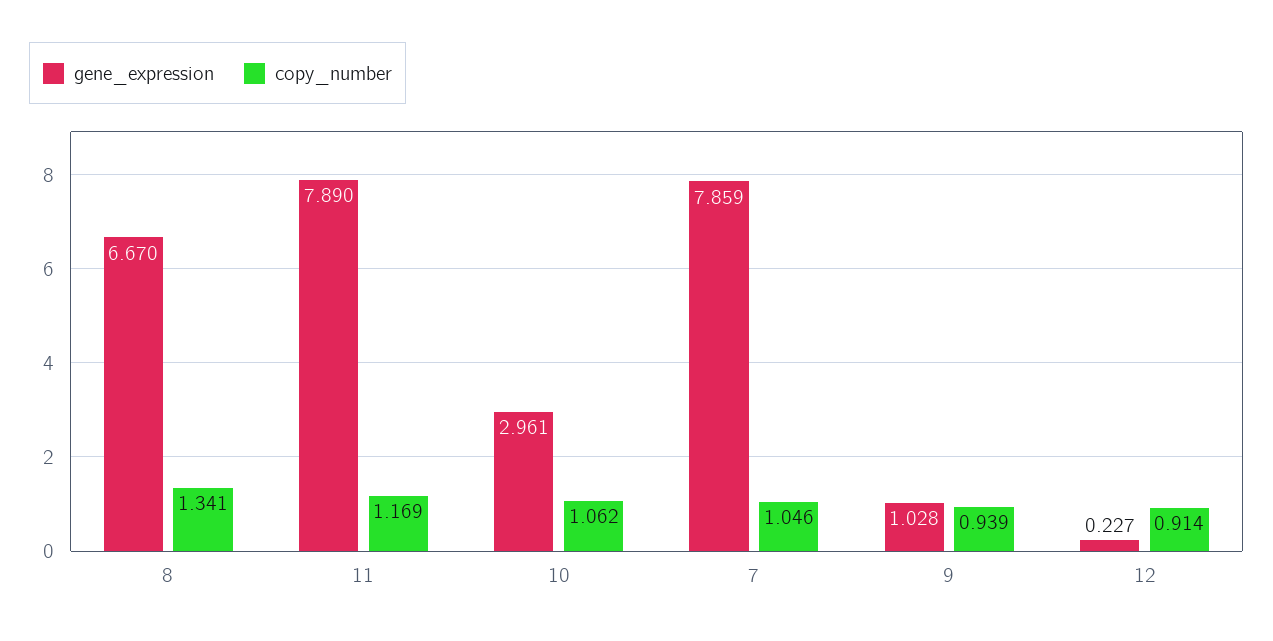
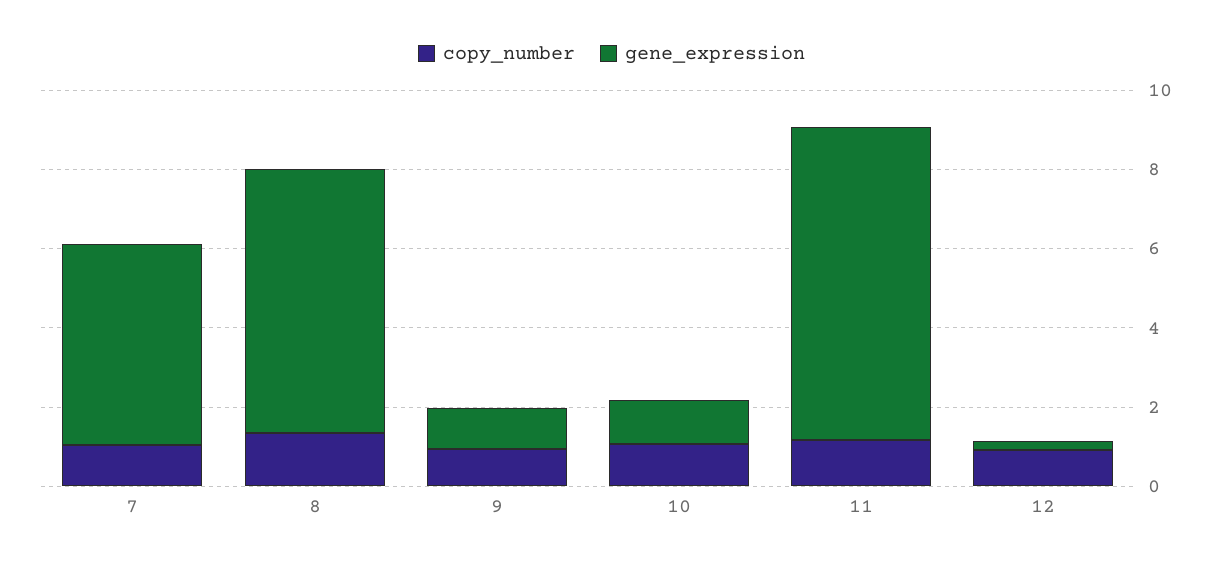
gene_expression, 10: 2.961 -> 1
gene_expression, 7: 7.859 -> 5

